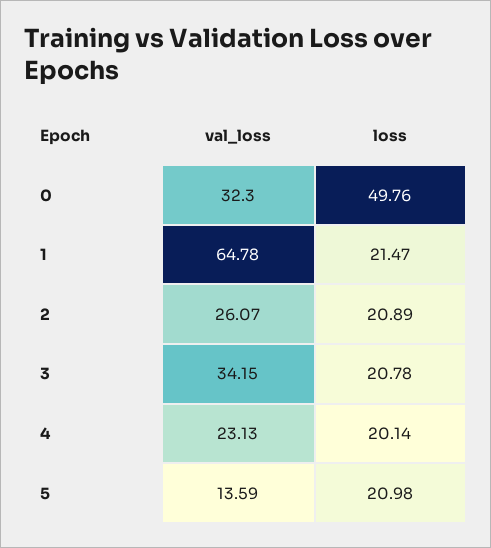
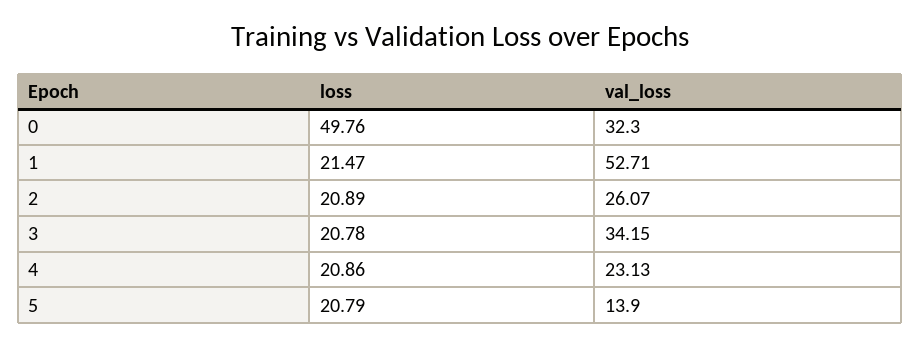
val_loss, 1: 64.78 -> 52.71
loss, 4: 20.14 -> 20.86
val_loss, 5: 13.59 -> 13.9
loss, 5: 20.98 -> 20.79

